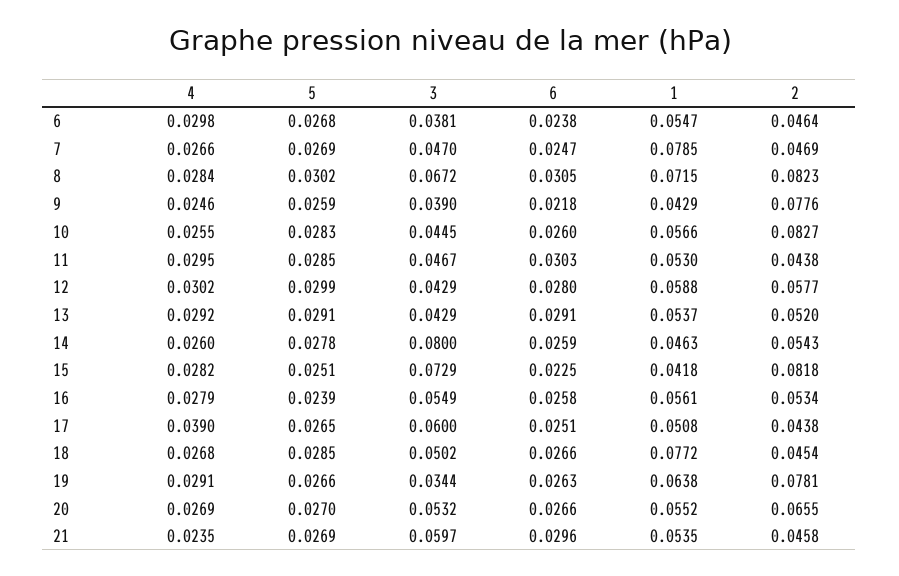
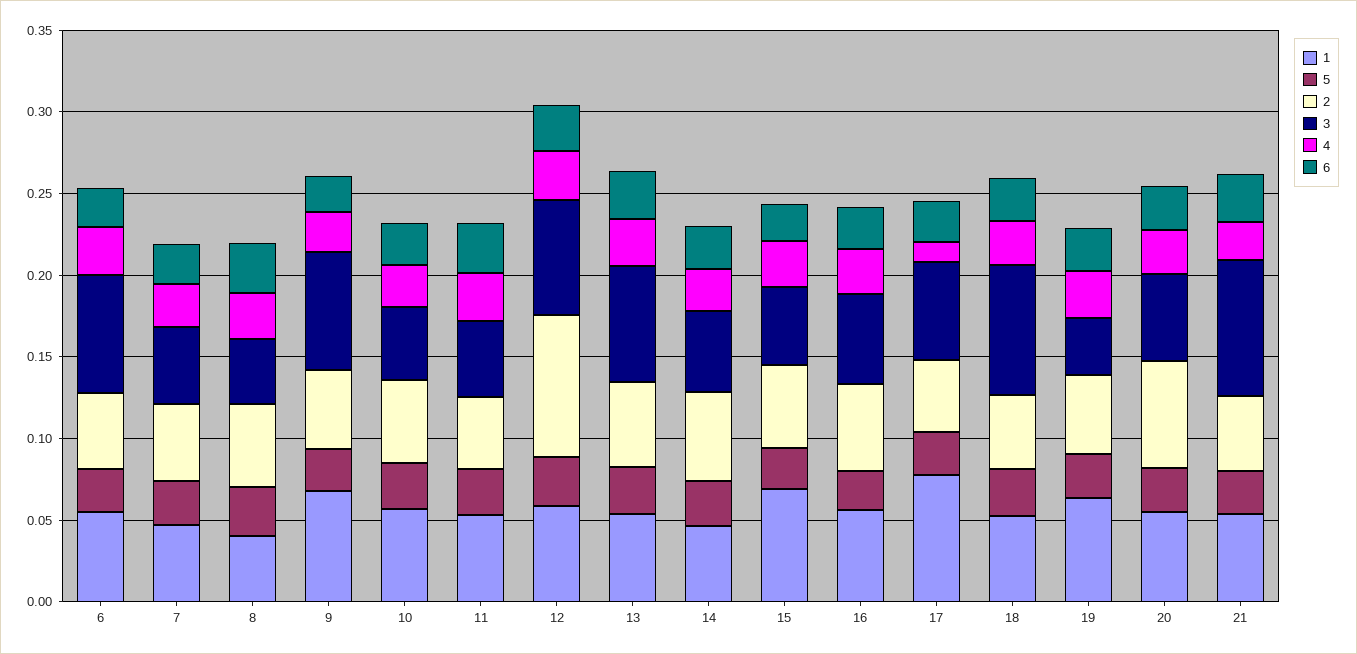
3, 6: 0.0381 -> 0.07
1, 7: 0.0785 -> 0.05
3, 8: 0.0672 -> 0.04
1, 8: 0.0715 -> 0.04
2, 8: 0.0823 -> 0.05
3, 9: 0.039 -> 0.07
1, 9: 0.0429 -> 0.07
2, 9: 0.0776 -> 0.05
2, 10: 0.0827 -> 0.05
3, 12: 0.0429 -> 0.07
2, 12: 0.0577 -> 0.09
3, 13: 0.0429 -> 0.07
3, 14: 0.08 -> 0.05
3, 15: 0.0729 -> 0.05
1, 15: 0.0418 -> 0.07
2, 15: 0.0818 -> 0.05
4, 17: 0.039 -> 0.01
1, 17: 0.0508 -> 0.08
3, 18: 0.0502 -> 0.08
1, 18: 0.0772 -> 0.05
2, 19: 0.0781 -> 0.05
3, 21: 0.0597 -> 0.08

